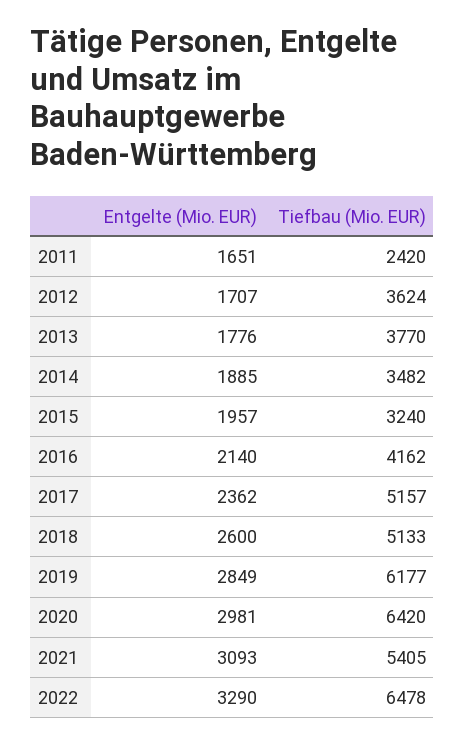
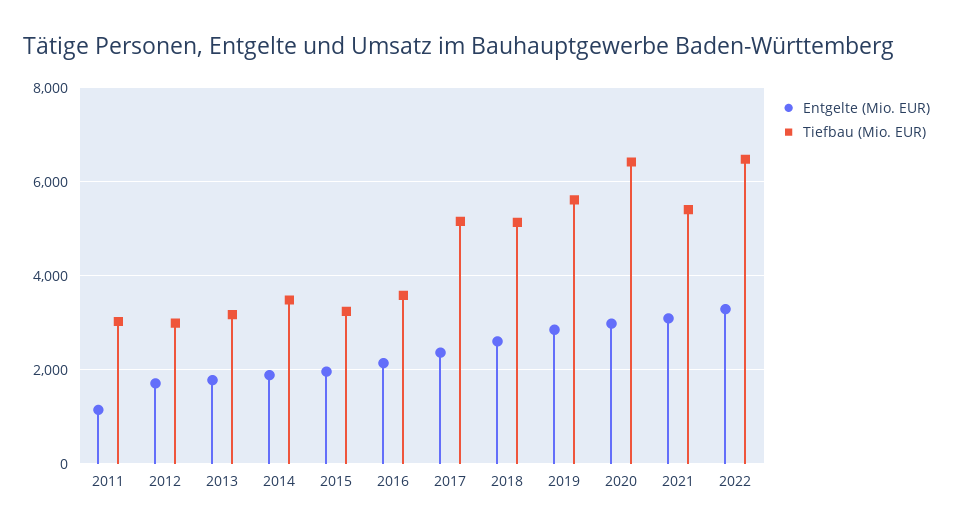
Entgelte (Mio. EUR), 2011: 1651 -> 1200
Tiefbau (Mio. EUR), 2011: 2420 -> 3000
Tiefbau (Mio. EUR), 2012: 3624 -> 3000
Tiefbau (Mio. EUR), 2013: 3770 -> 3200
Tiefbau (Mio. EUR), 2016: 4162 -> 3600
Tiefbau (Mio. EUR), 2019: 6177 -> 5600

